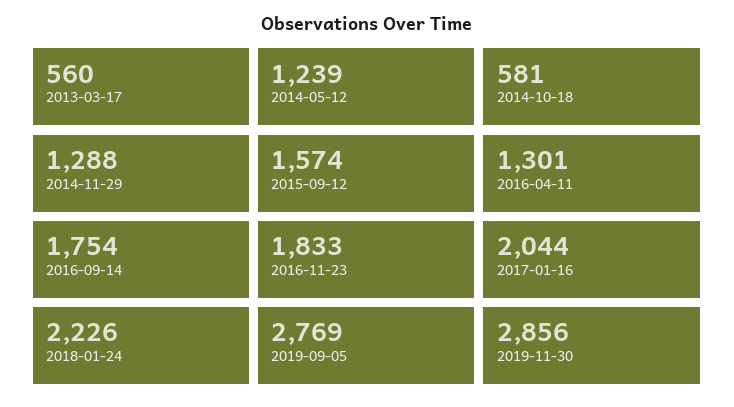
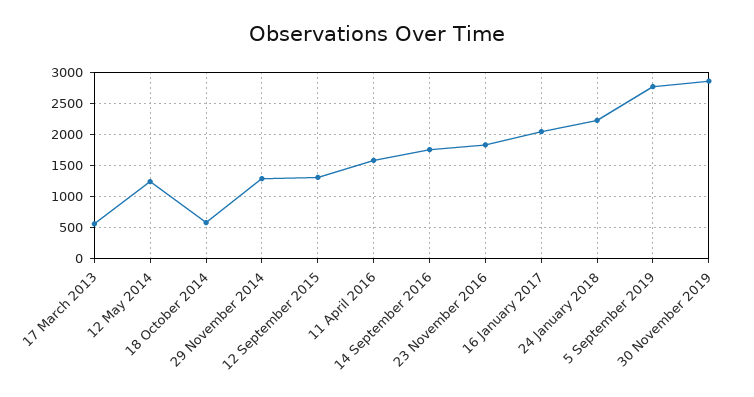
2015-09-12: 1574 -> 1300
2016-04-11: 1301 -> 1600

